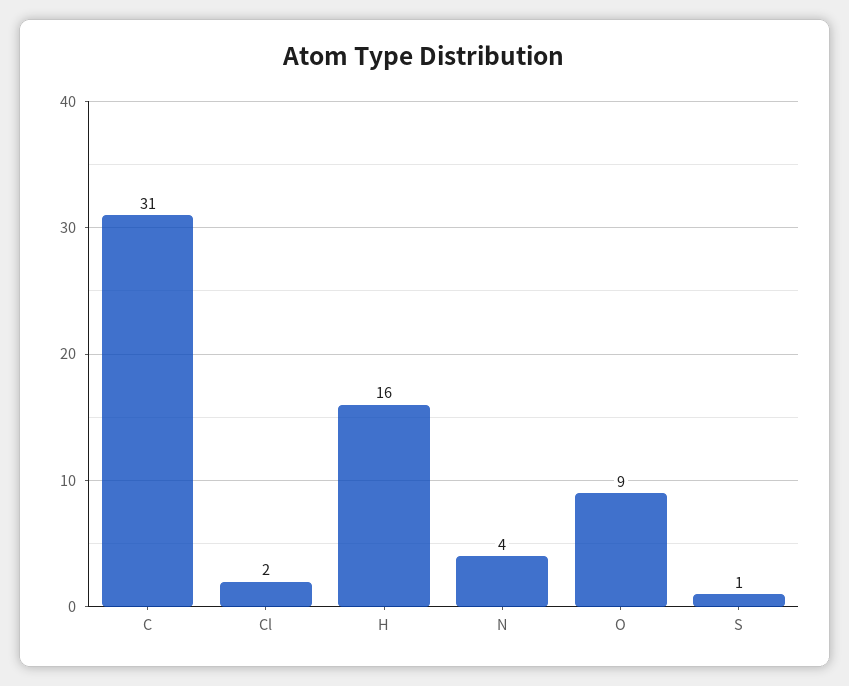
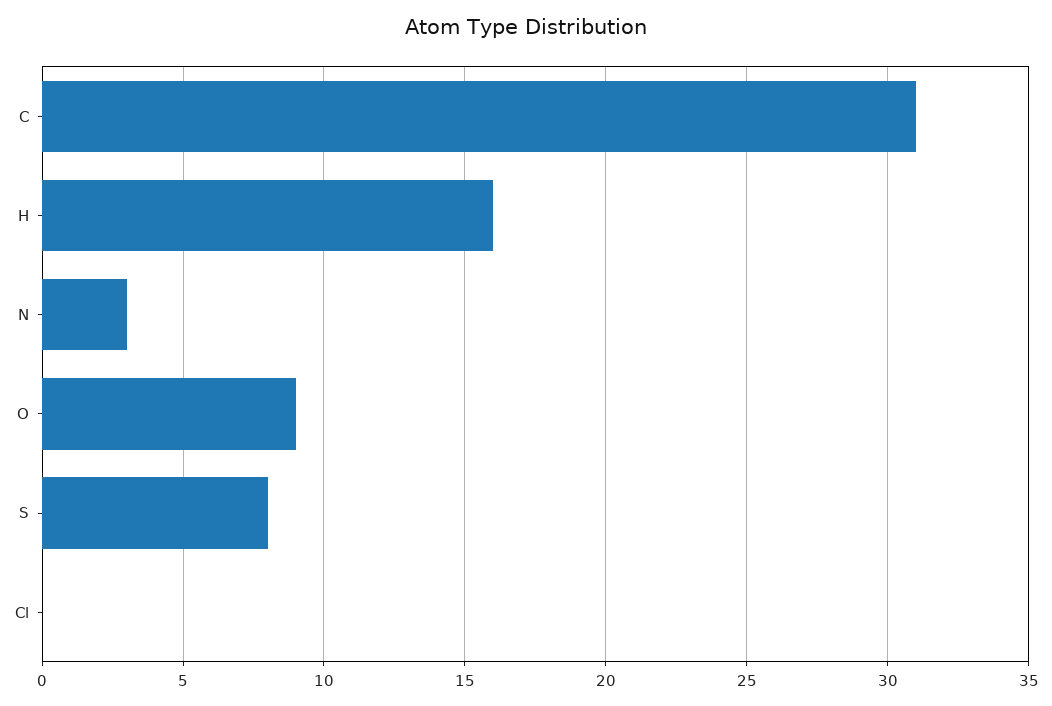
Cl: 2 -> 0
N: 4 -> 3
S: 1 -> 8

